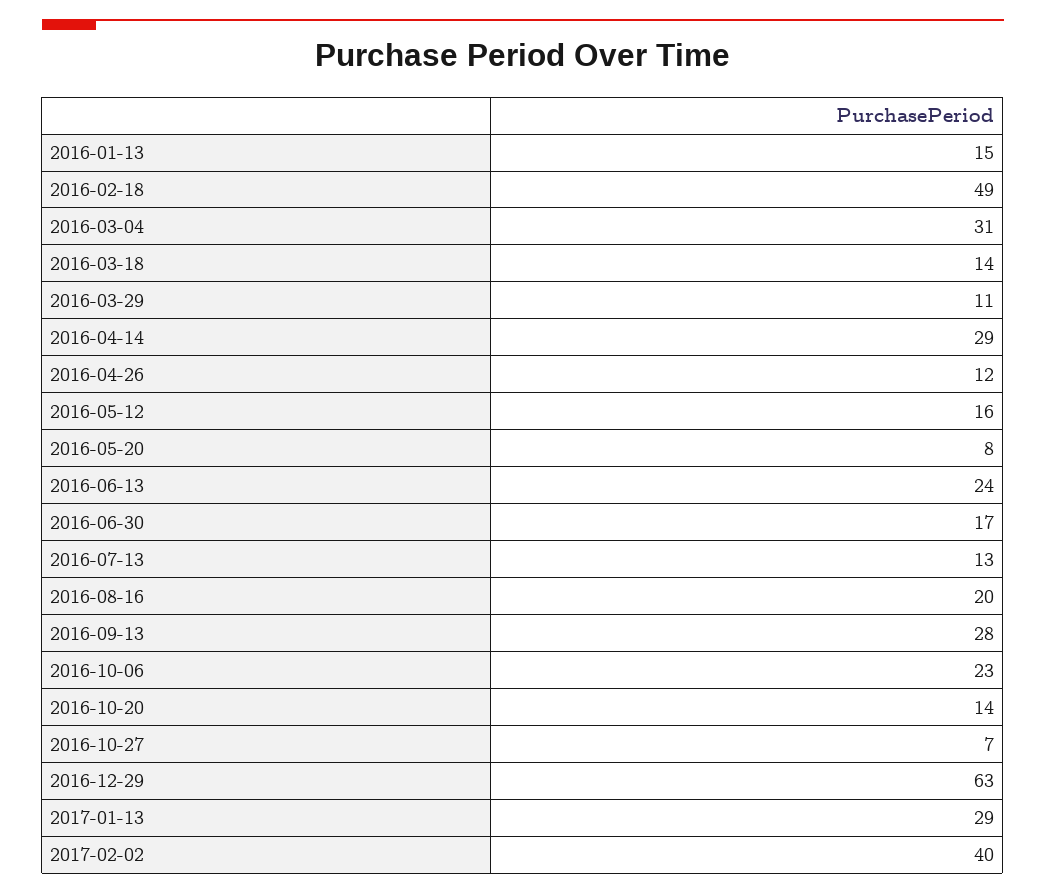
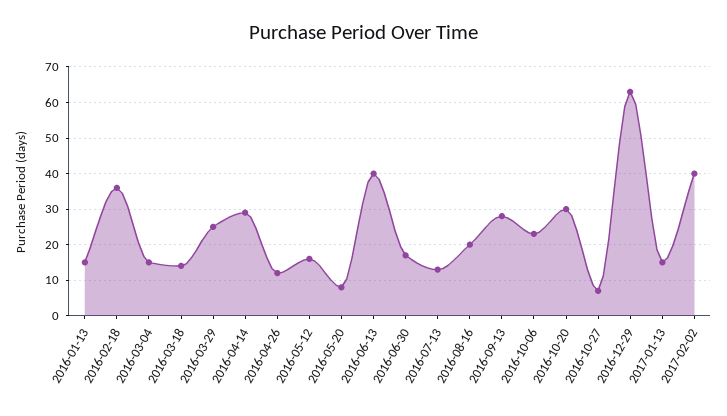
2016-02-18: 49 -> 35
2016-03-04: 31 -> 15
2016-03-29: 11 -> 25
2016-06-13: 24 -> 40
2016-10-20: 14 -> 30
2017-01-13: 29 -> 15

